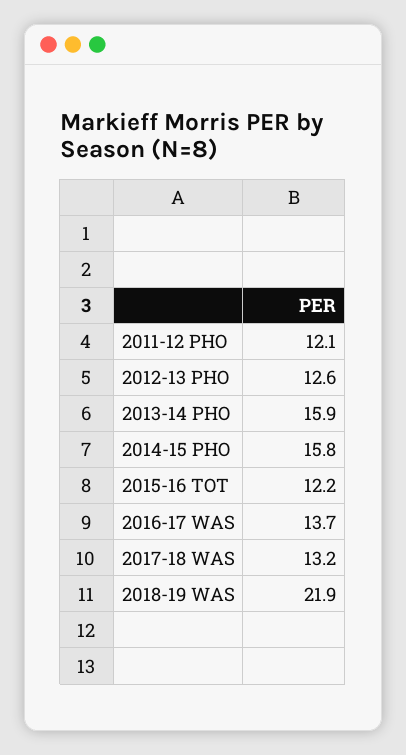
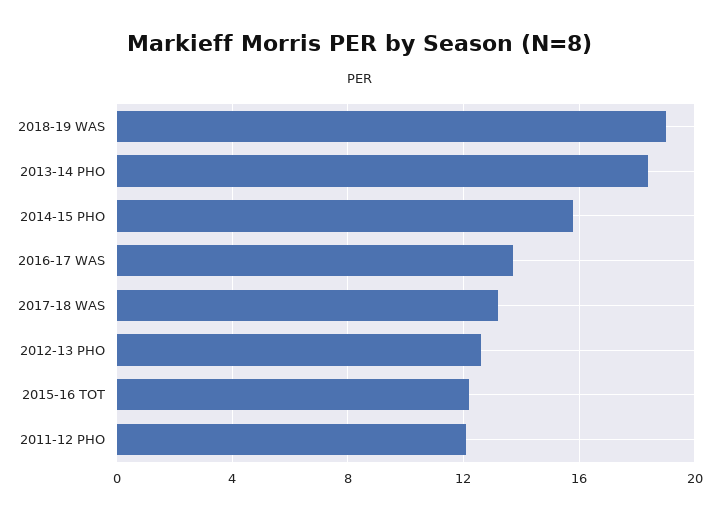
2013-14 PHO: 15.9 -> 18.5
2018-19 WAS: 21.9 -> 19

